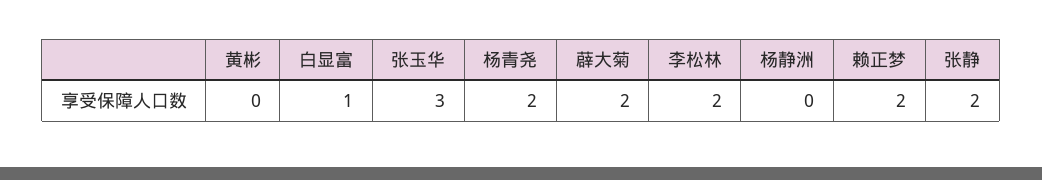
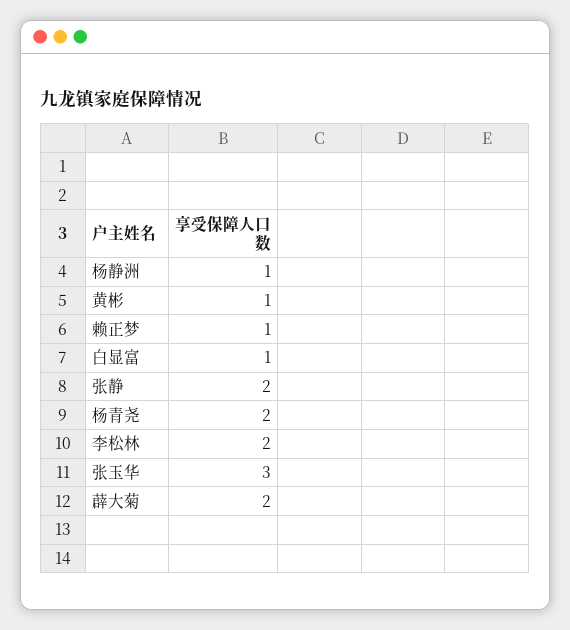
黄彬: 0 -> 1
杨静洲: 0 -> 1
赖正梦: 2 -> 1

